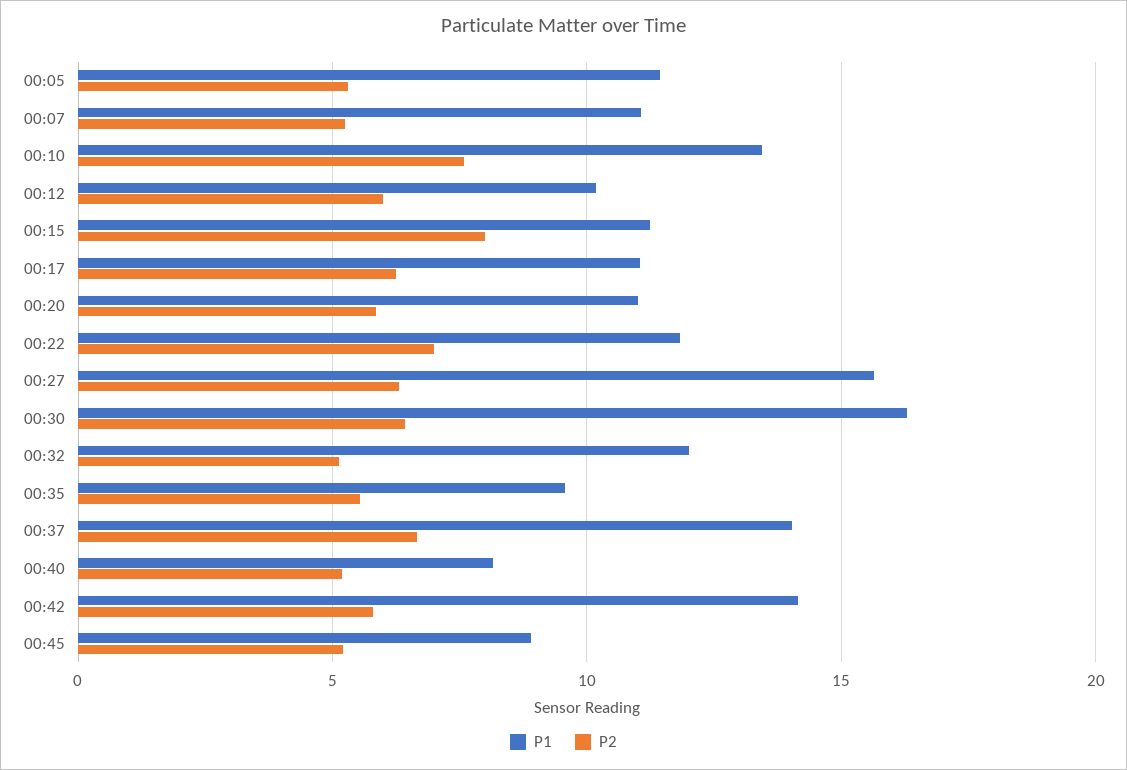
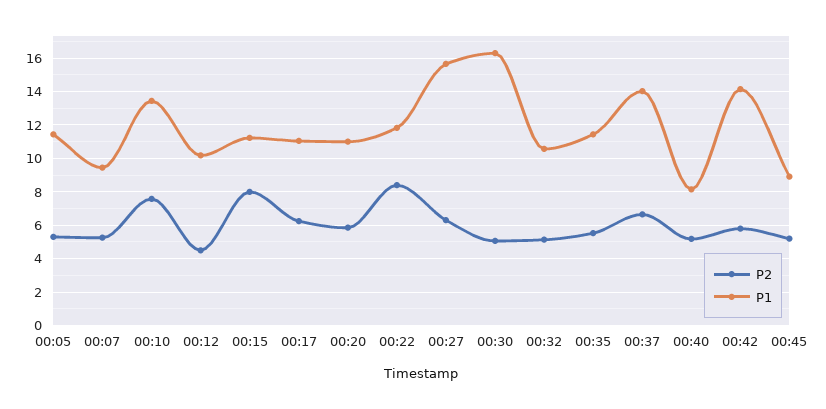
P1, 00:07: 11 -> 9.5
P2, 00:12: 6 -> 4.5
P2, 00:22: 7 -> 8.5
P2, 00:30: 6.5 -> 5
P1, 00:32: 12 -> 10.5
P1, 00:35: 9.5 -> 11.5

